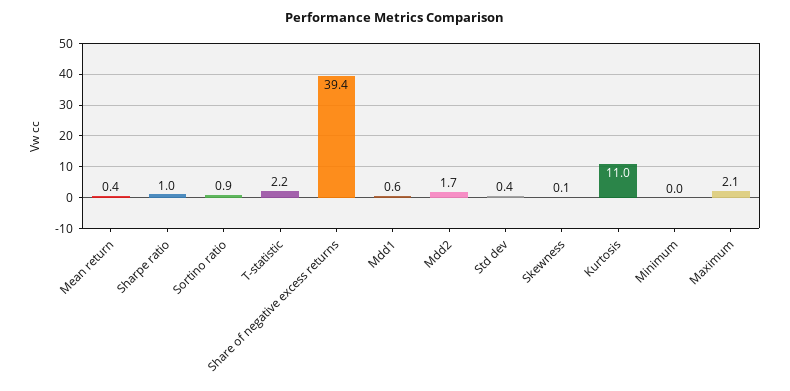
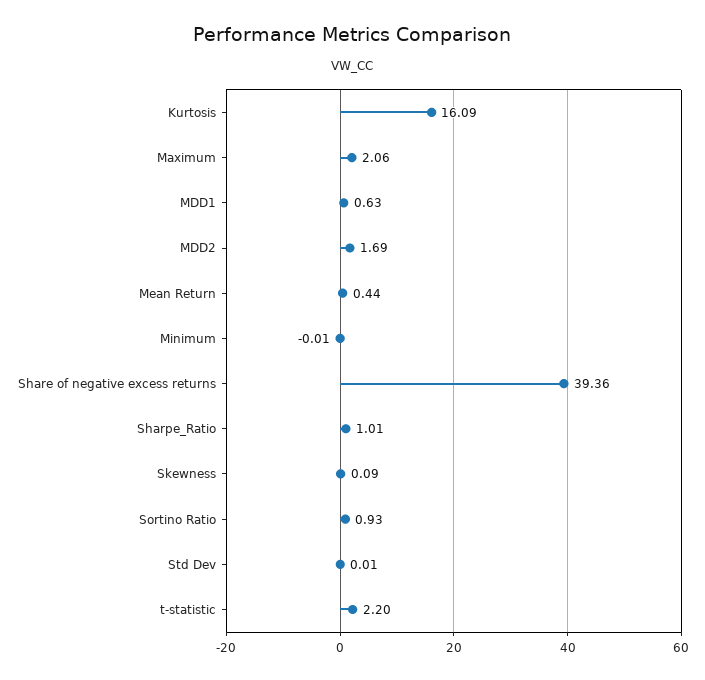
Std dev: 0.4 -> 0.01
Kurtosis: 11 -> 16.09

